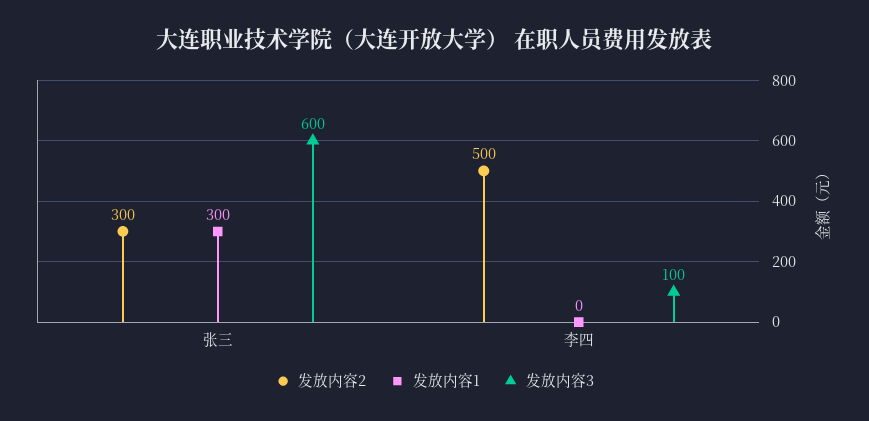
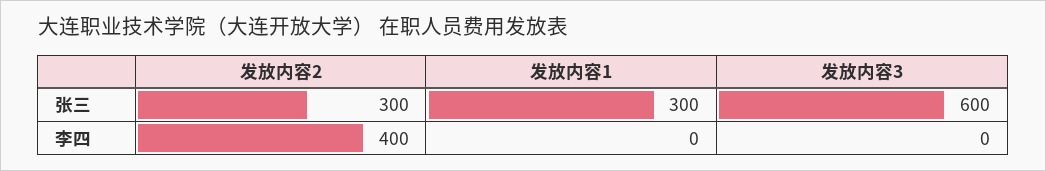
发放内容2, 李四: 500 -> 400
发放内容3, 李四: 100 -> 0

